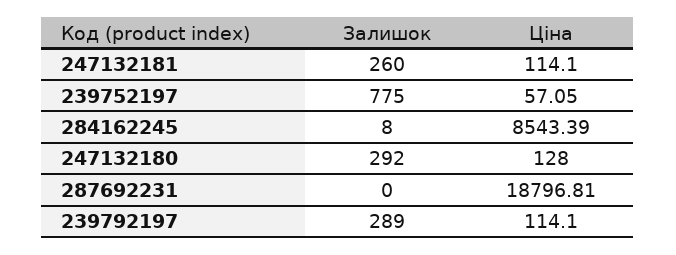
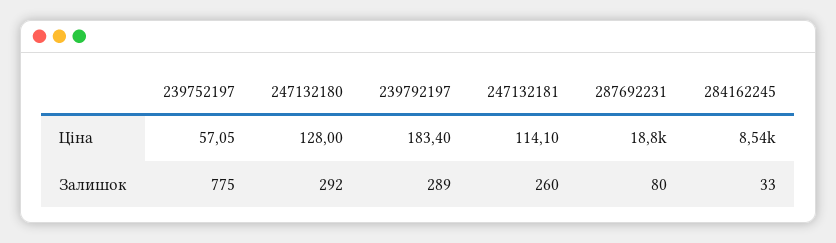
Залишок, 284162245: 8 -> 33
Залишок, 287692231: 0 -> 80
Ціна, 239792197: 114.1 -> 183.4

